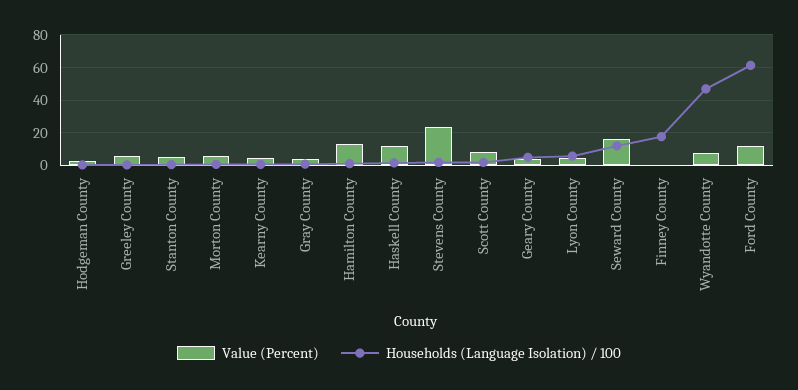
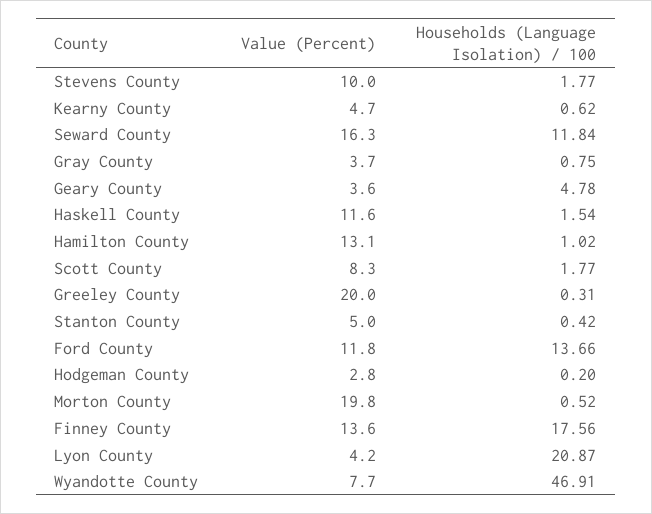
Value (Percent), Greeley County: 5 -> 20
Value (Percent), Morton County: 5 -> 19.8
Value (Percent), Stevens County: 25 -> 10
Households (Language Isolation) / 100, Lyon County: 5 -> 20.87
Value (Percent), Finney County: 0 -> 13.6
Households (Language Isolation) / 100, Ford County: 60 -> 13.66

